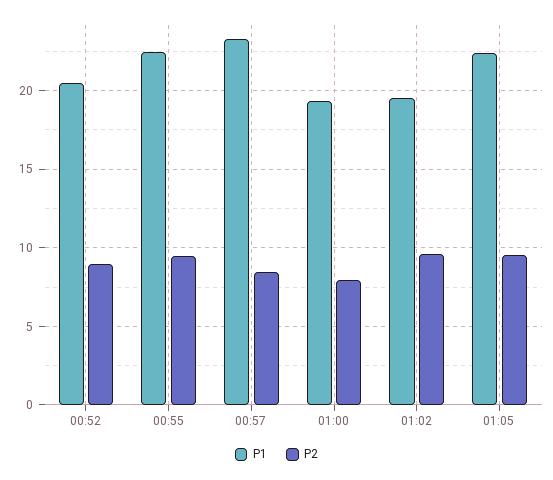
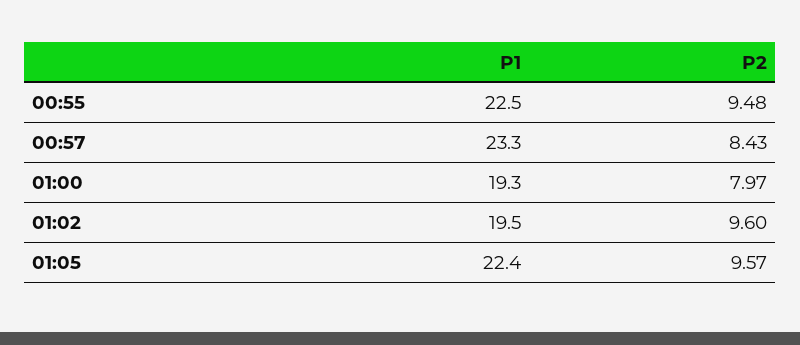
P1, 00:52: 20.5 -> none
P2, 00:52: 9 -> none

